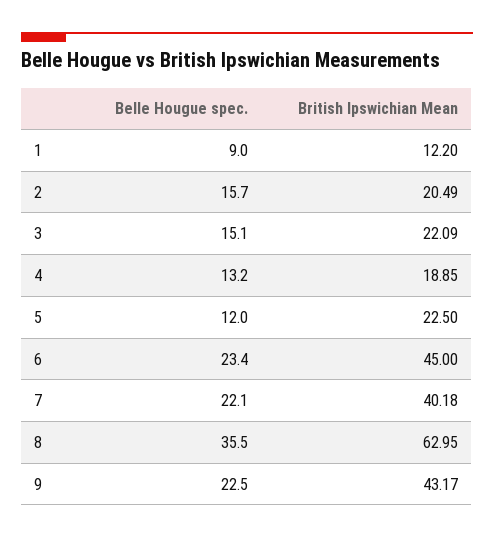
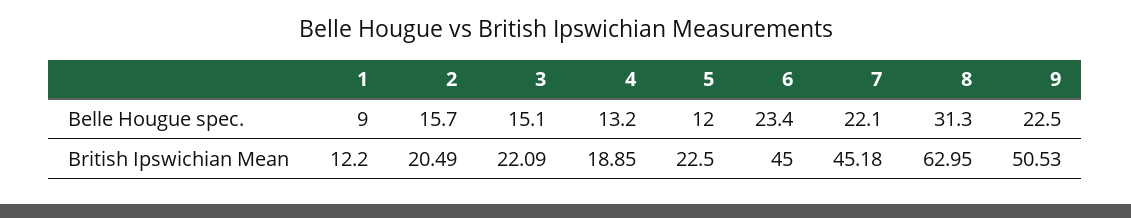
British Ipswichian Mean, 7: 40.18 -> 45.18
Belle Hougue spec., 8: 35.5 -> 31.3
British Ipswichian Mean, 9: 43.17 -> 50.53

